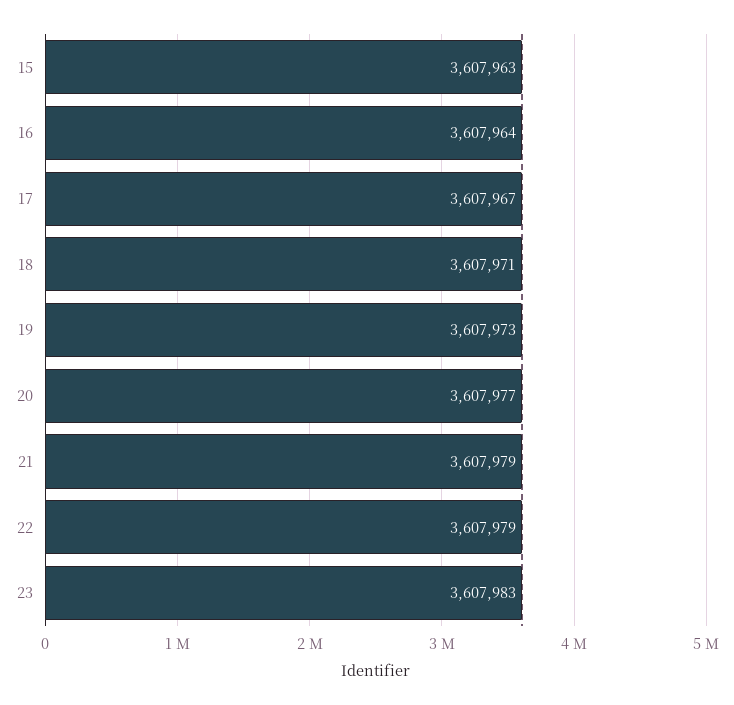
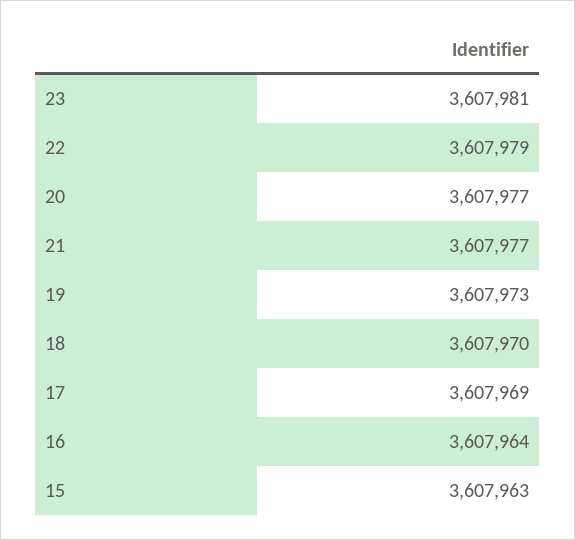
17: 3607967 -> 3607969
18: 3607971 -> 3607970
21: 3607979 -> 3607977
23: 3607983 -> 3607981

